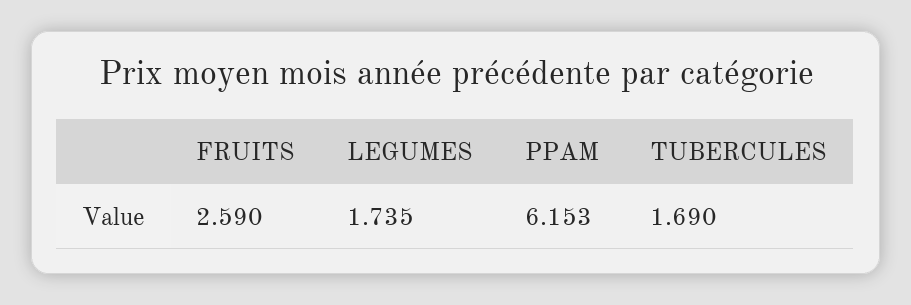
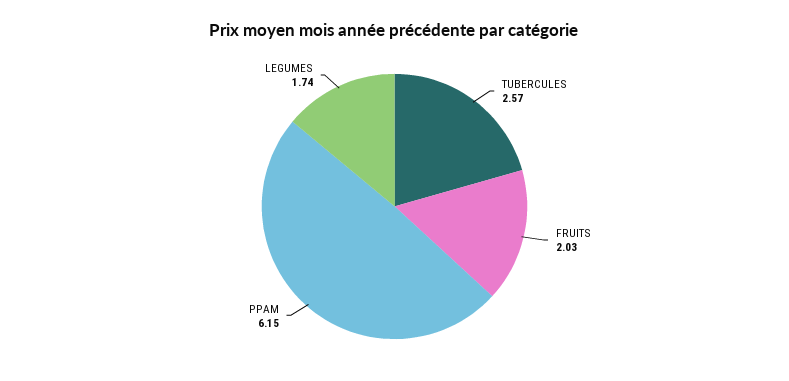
FRUITS: 2.59 -> 2.03
TUBERCULES: 1.69 -> 2.57

